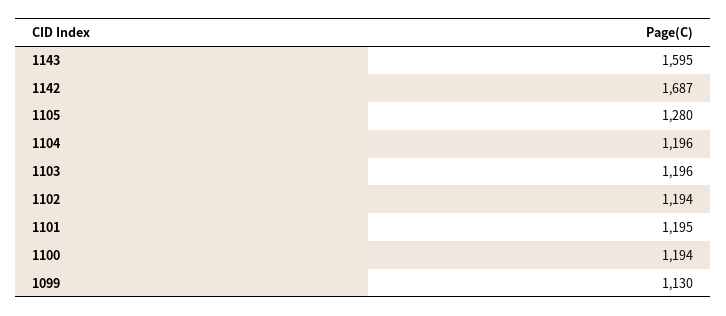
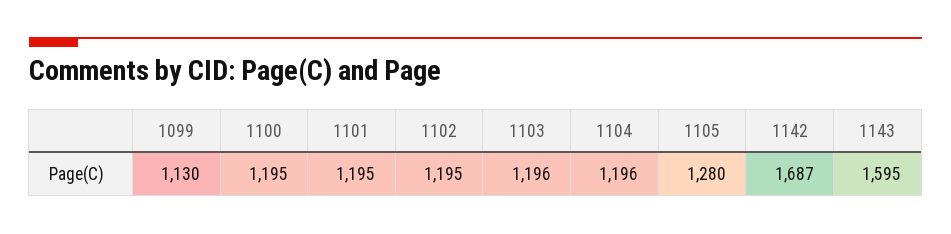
1102: 1194 -> 1195
1100: 1194 -> 1195

